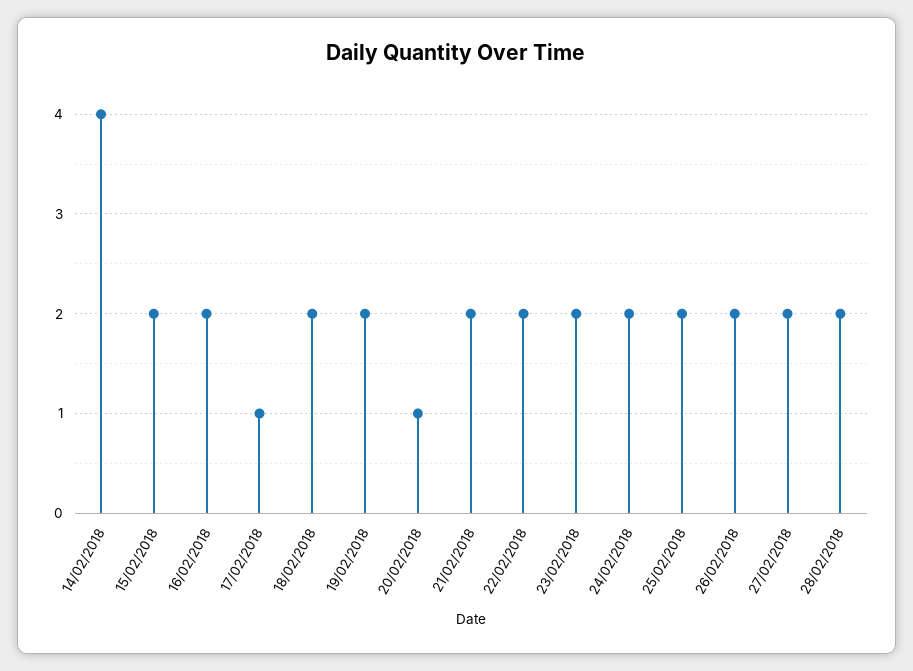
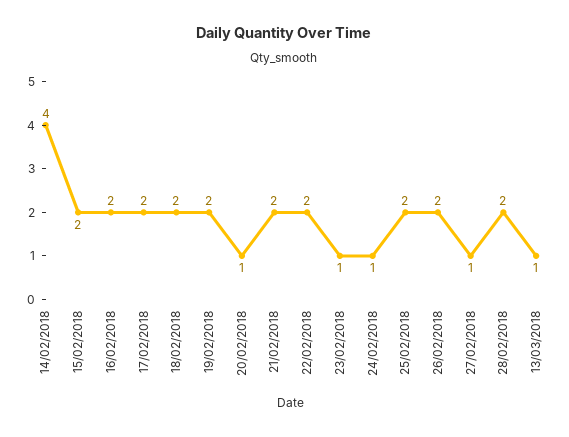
17/02/2018: 1 -> 2
23/02/2018: 2 -> 1
24/02/2018: 2 -> 1
27/02/2018: 2 -> 1
13/03/2018: none -> 1

